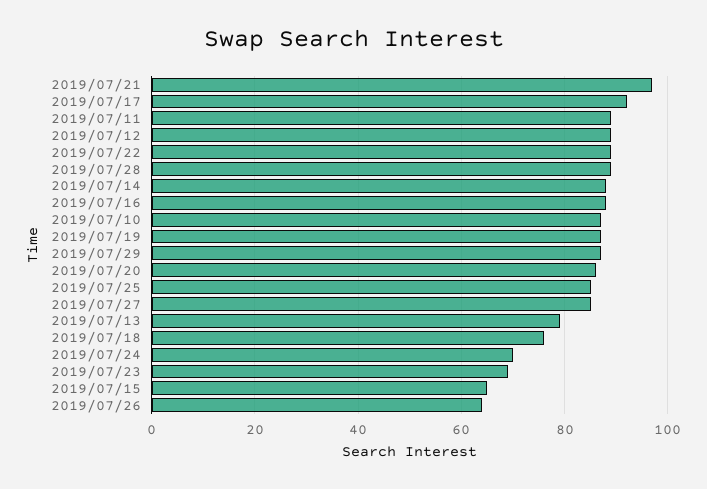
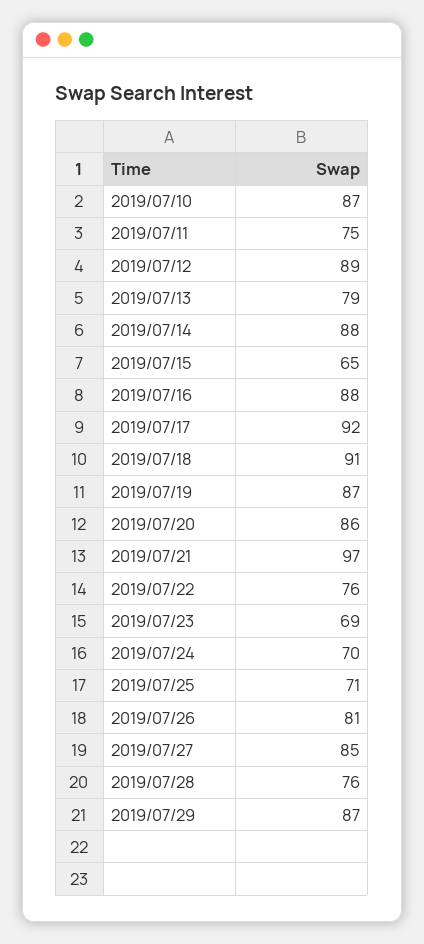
2019/07/11: 90 -> 75
2019/07/22: 90 -> 76
2019/07/28: 90 -> 76
2019/07/25: 85 -> 71
2019/07/18: 75 -> 91
2019/07/26: 65 -> 81

